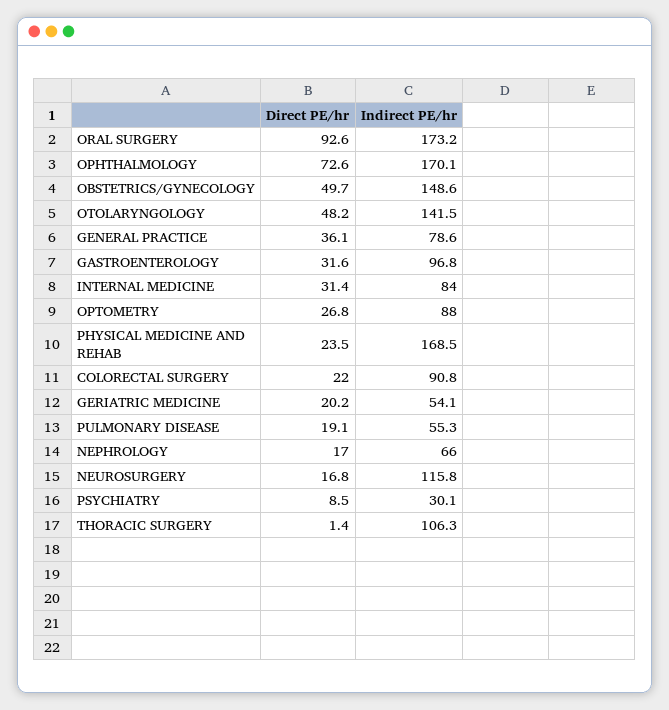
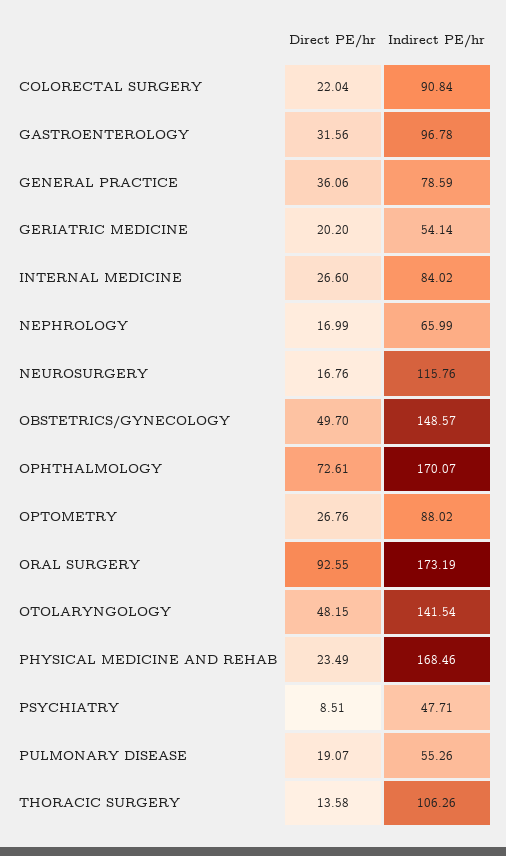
Direct PE/hr, INTERNAL MEDICINE: 31.4 -> 26.6
Indirect PE/hr, PSYCHIATRY: 30.1 -> 47.71
Direct PE/hr, THORACIC SURGERY: 1.4 -> 13.58

